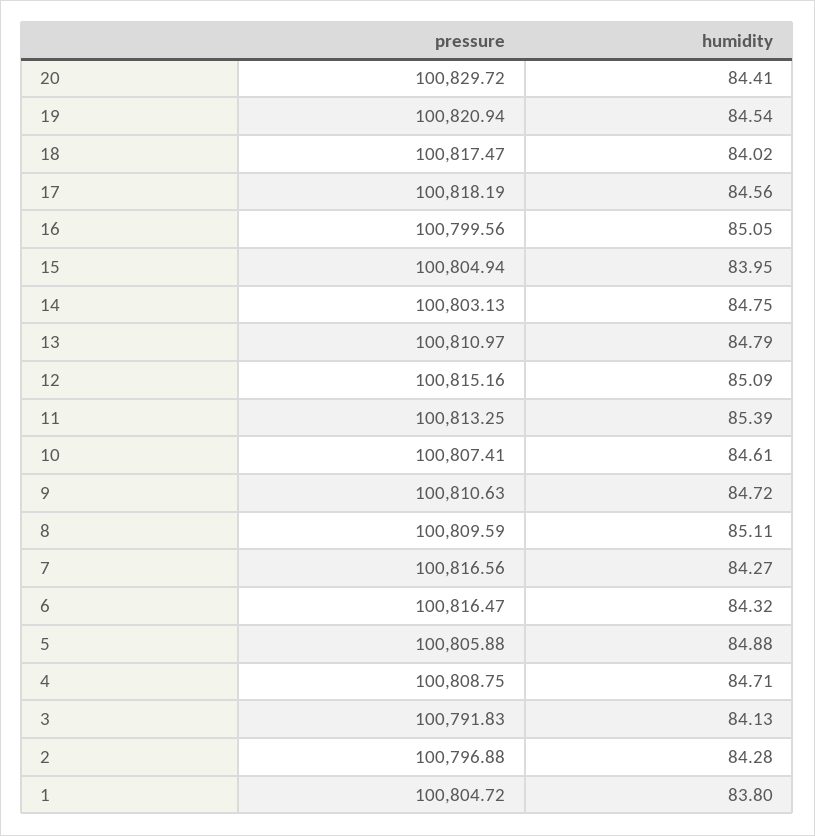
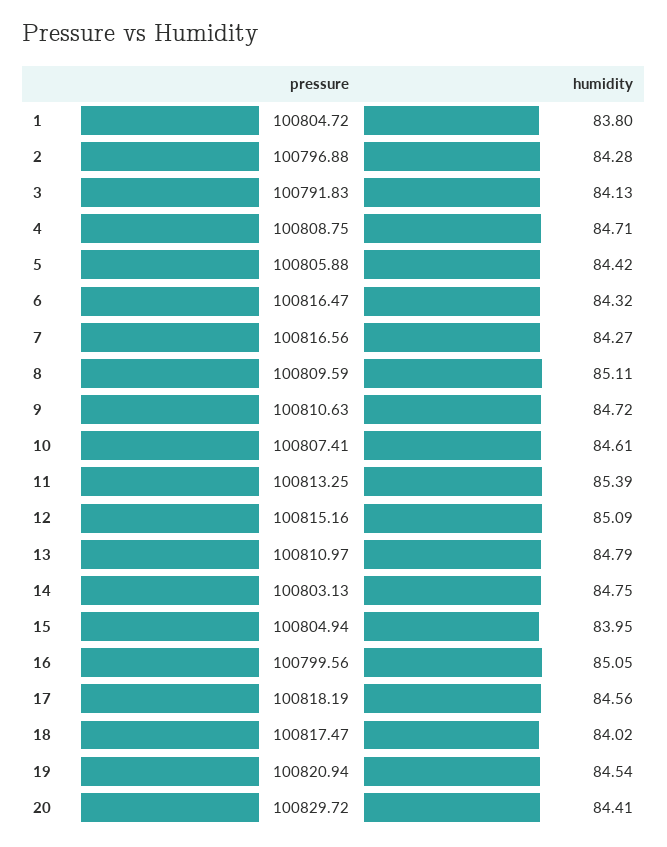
humidity, 5: 84.88 -> 84.42

